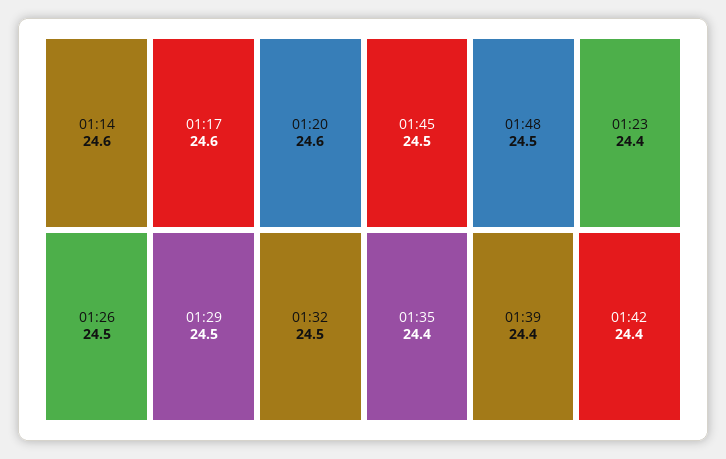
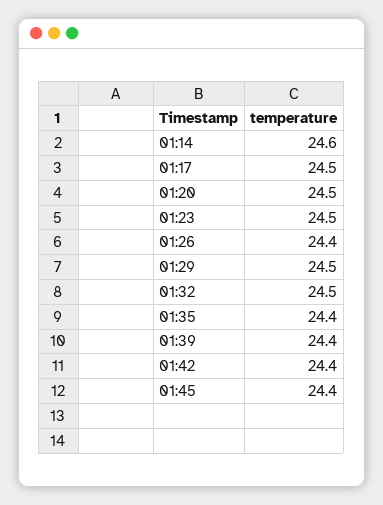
01:17: 24.6 -> 24.5
01:20: 24.6 -> 24.5
01:26: 24.5 -> 24.4
01:45: 24.5 -> 24.4
01:48: 24.5 -> none
01:23: 24.4 -> 24.5

